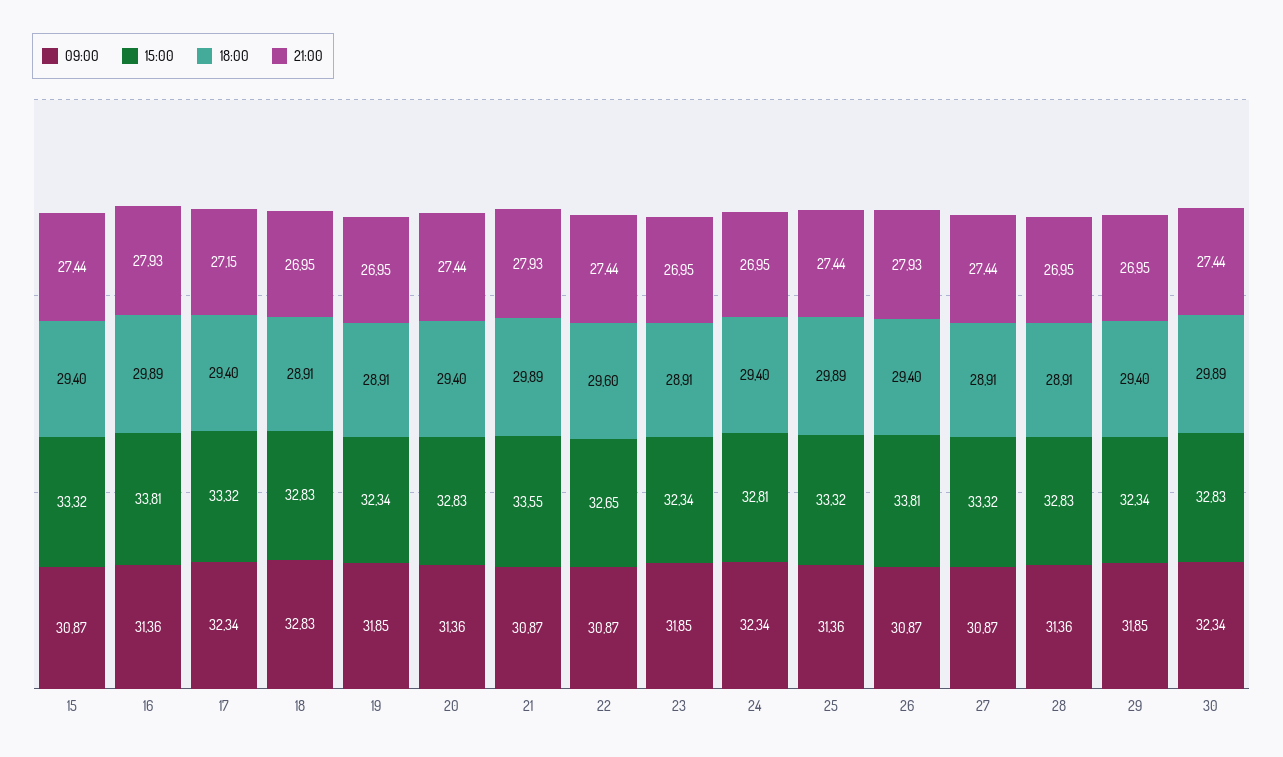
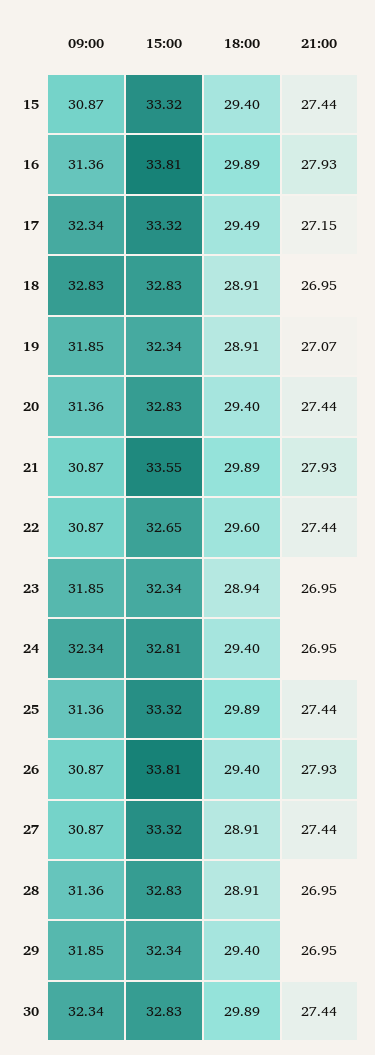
18:00, 17: 29.4 -> 29.49
21:00, 19: 26.95 -> 27.07
18:00, 23: 28.91 -> 28.94

